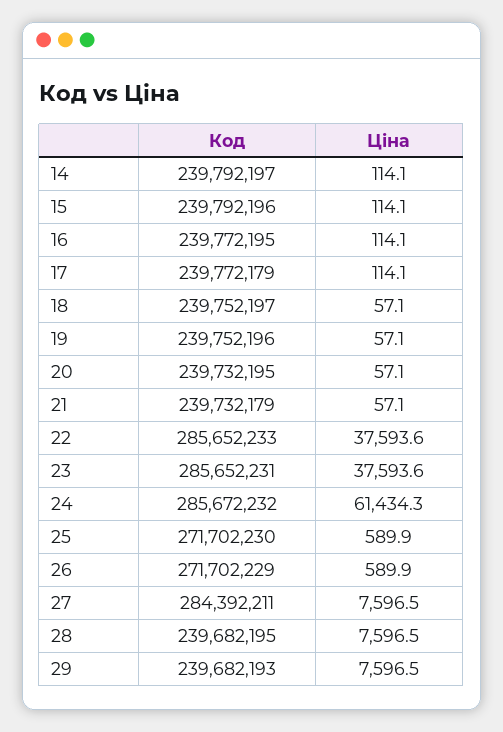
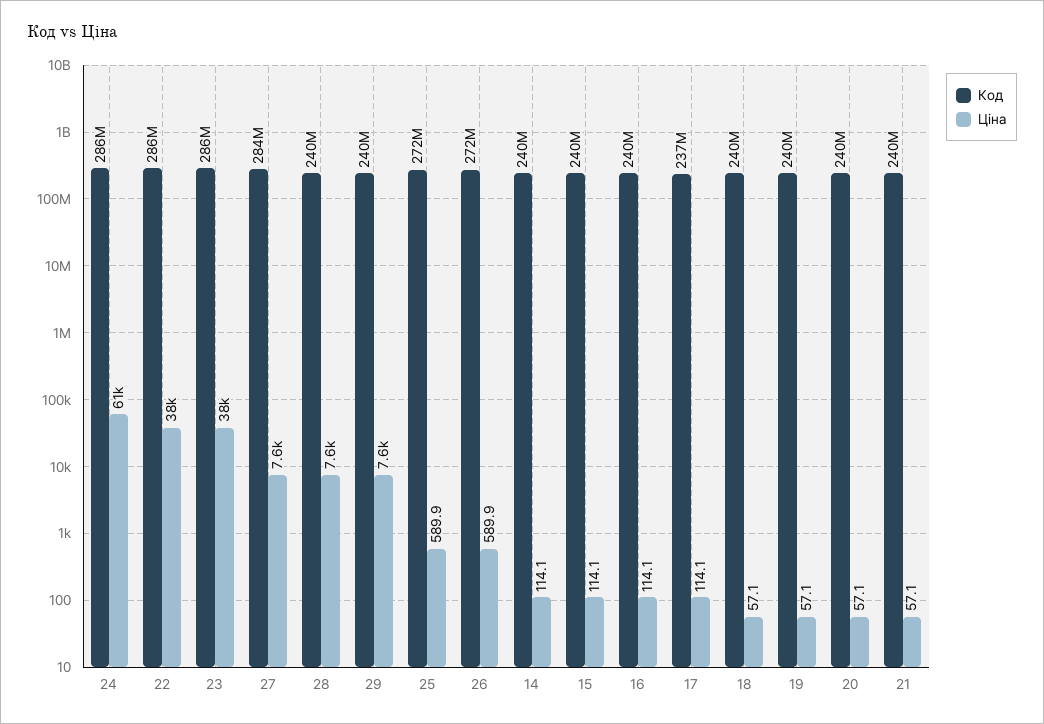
Код, 17: 239772179 -> 237000000

